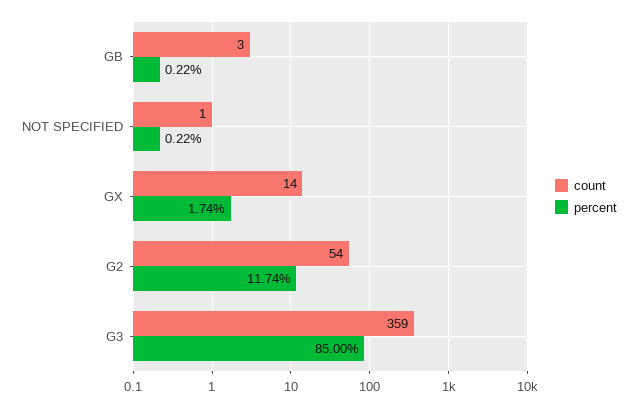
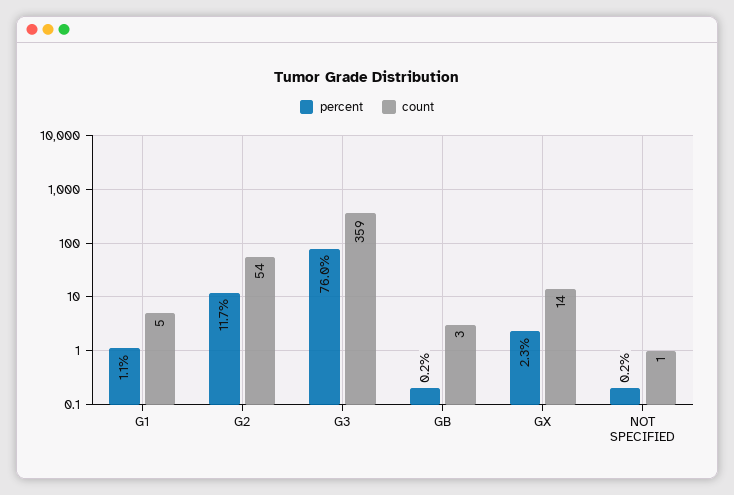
percent, GX: 1.74 -> 2.3
percent, G3: 85 -> 76
percent, G1: none -> 1.1
count, G1: none -> 5

